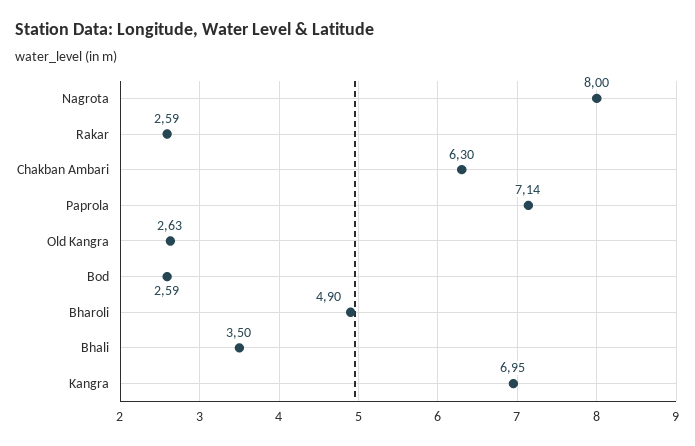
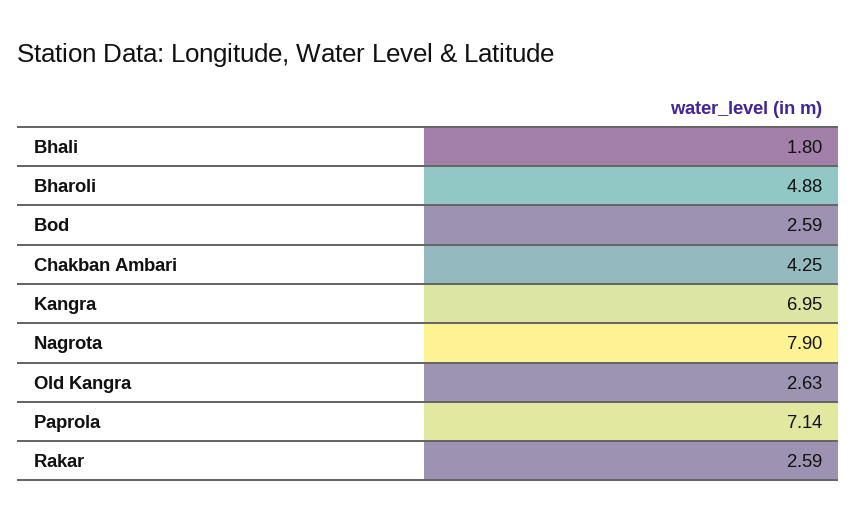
Nagrota: 8 -> 7.9
Chakban Ambari: 6.3 -> 4.25
Bharoli: 4.9 -> 4.88
Bhali: 3.5 -> 1.8

